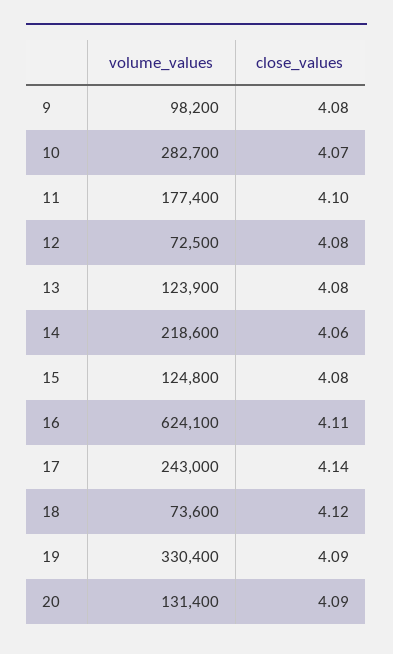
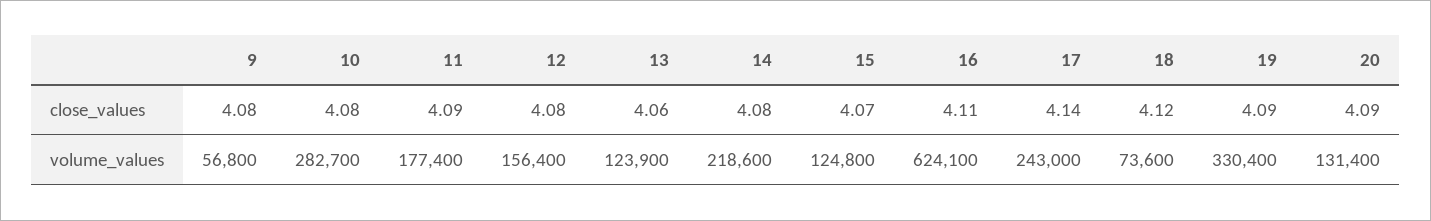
volume_values, 9: 98200 -> 56800
close_values, 10: 4.07 -> 4.08
close_values, 11: 4.1 -> 4.09
volume_values, 12: 72500 -> 156400
close_values, 13: 4.08 -> 4.06
close_values, 14: 4.06 -> 4.08
close_values, 15: 4.08 -> 4.07

